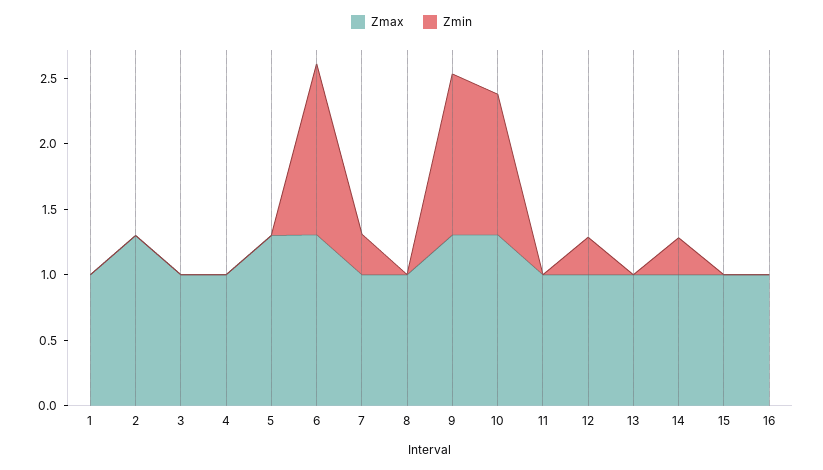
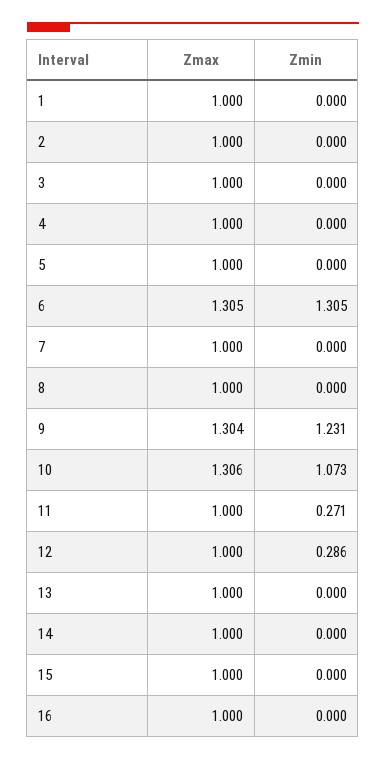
Zmax, 2: 1.3 -> 1
Zmax, 5: 1.3 -> 1
Zmin, 7: 0.3 -> 0
Zmin, 11: 0 -> 0.271
Zmin, 14: 0.3 -> 0

